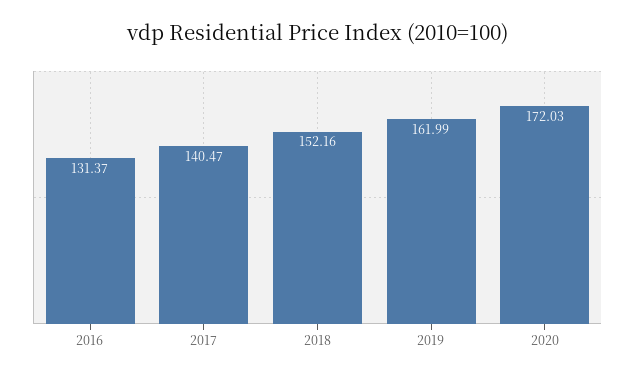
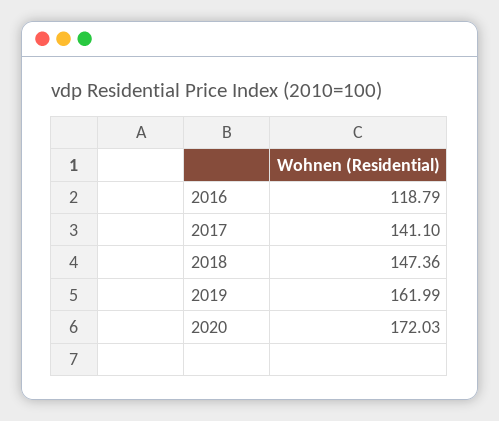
2016: 131.37 -> 118.79
2017: 140.47 -> 141.1
2018: 152.16 -> 147.36

